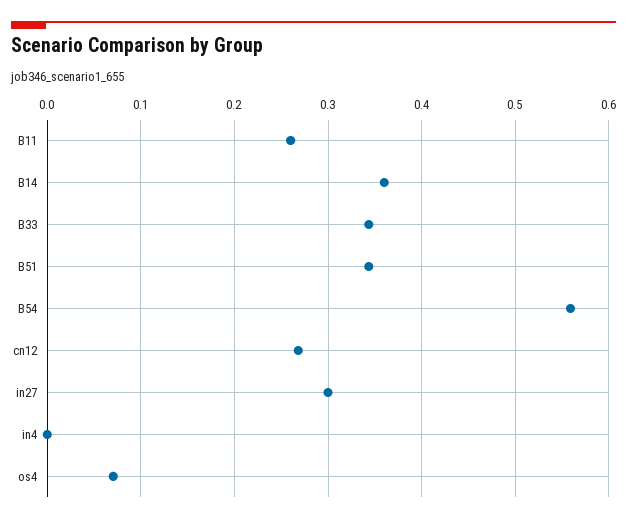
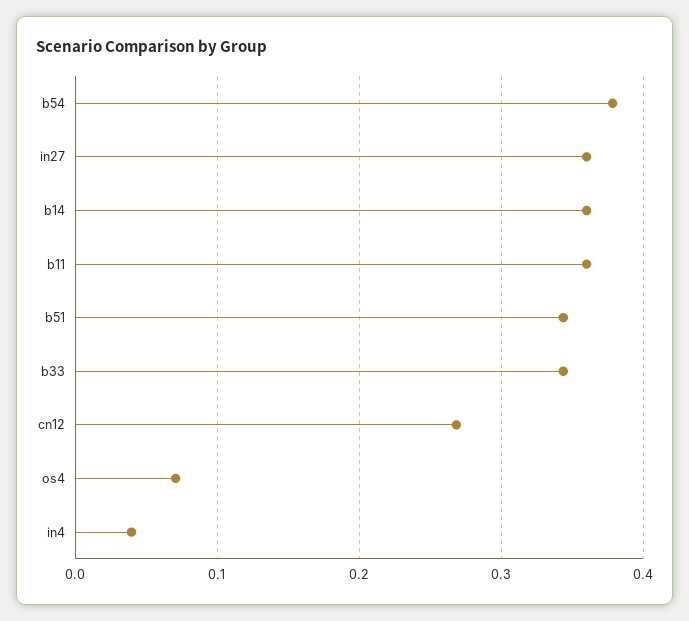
B11: 0.26 -> 0.36
B54: 0.56 -> 0.38
in27: 0.3 -> 0.36
in4: 0 -> 0.04

